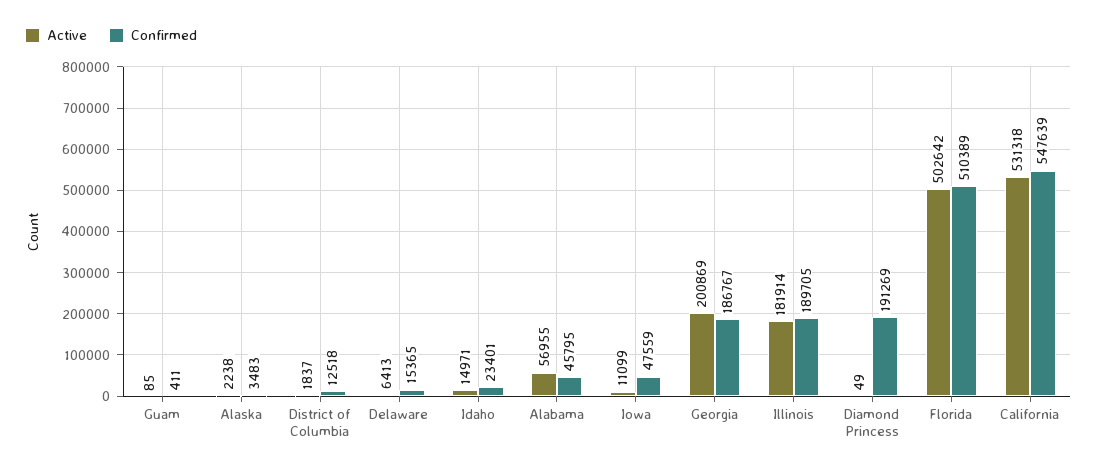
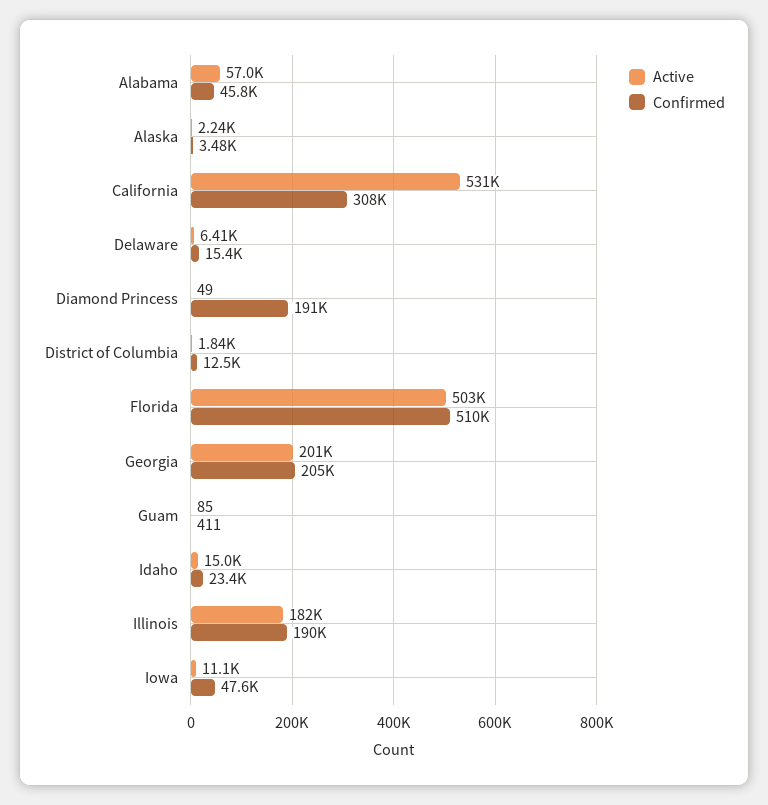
Confirmed, Georgia: 186767 -> 205000
Confirmed, California: 547639 -> 308000

